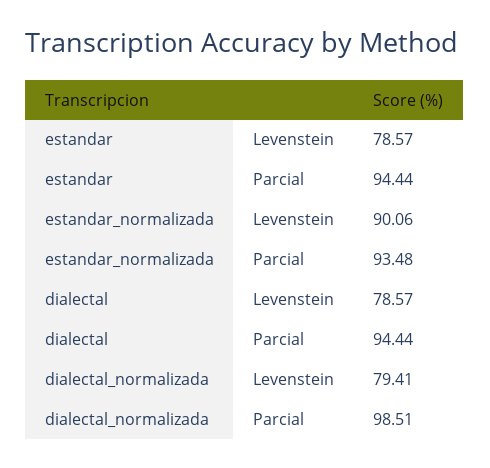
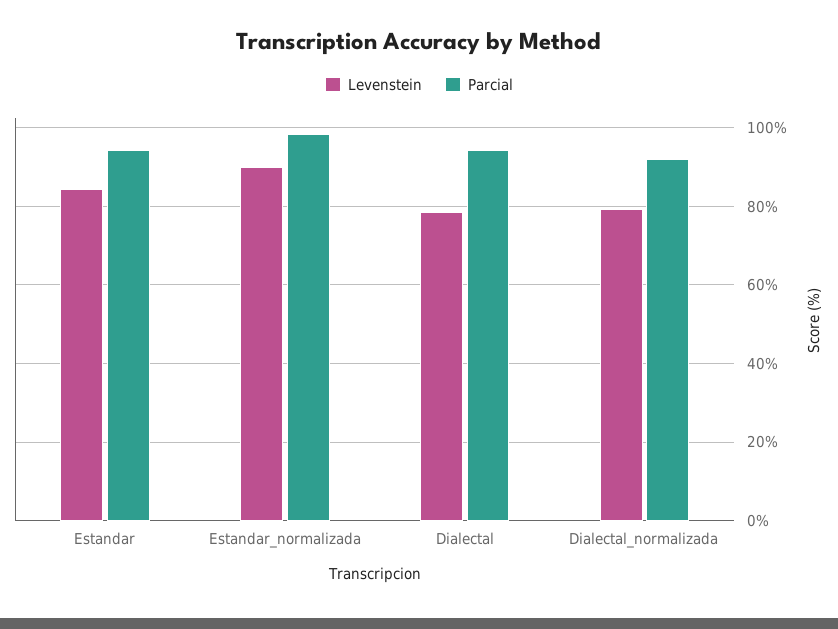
Levenstein, estandar: 78.57 -> 84
Parcial, estandar_normalizada: 93.48 -> 98
Parcial, dialectal_normalizada: 98.51 -> 92

